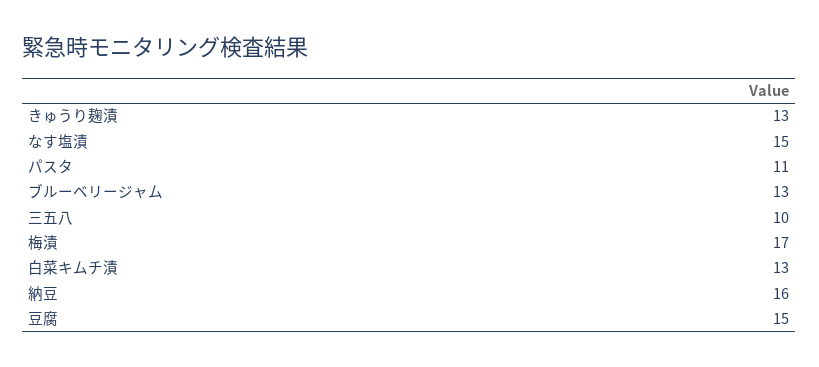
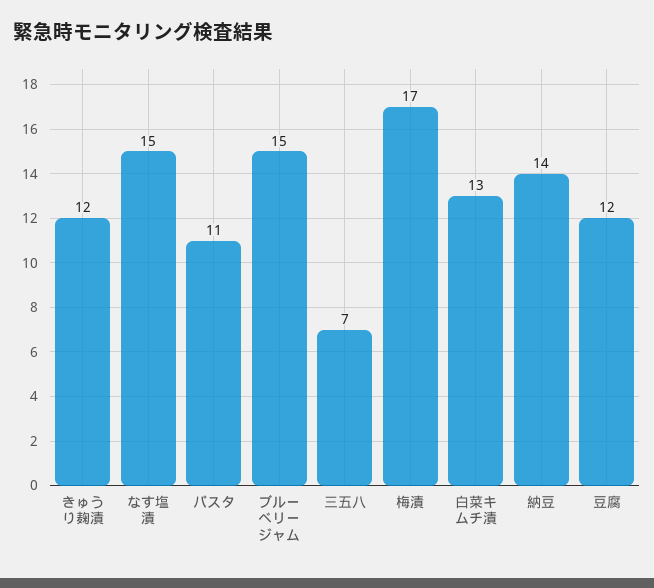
きゅうり麹漬: 13 -> 12
ブルーベリージャム: 13 -> 15
三五八: 10 -> 7
納豆: 16 -> 14
豆腐: 15 -> 12

